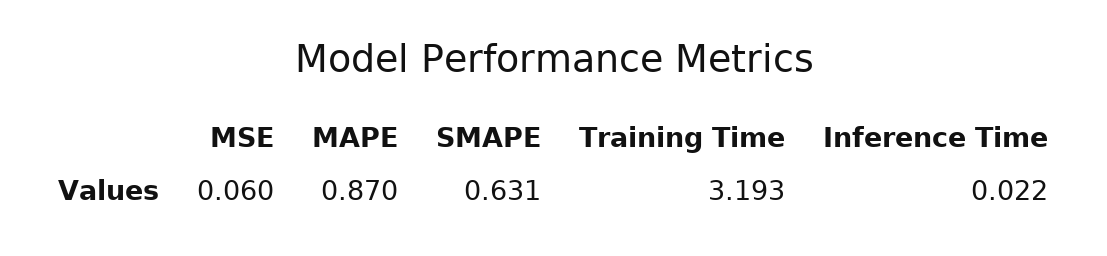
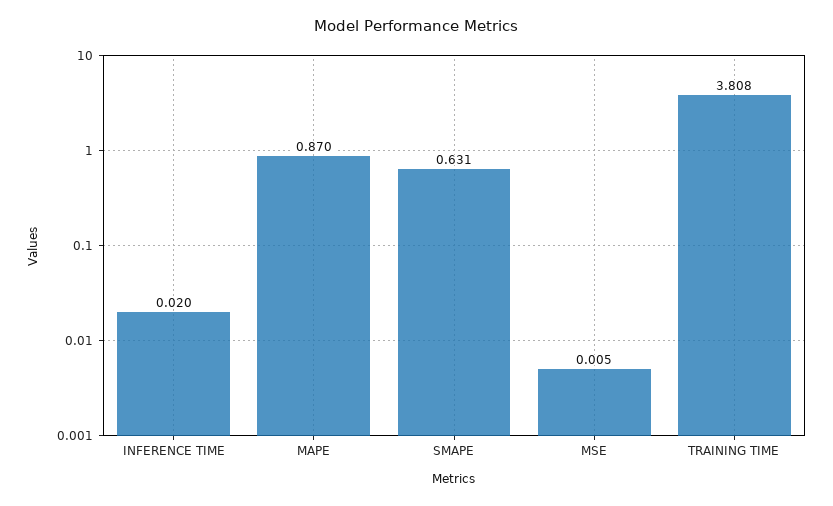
MSE: 0.06 -> 0.005
Training Time: 3.193 -> 3.808
Inference Time: 0.022 -> 0.02

